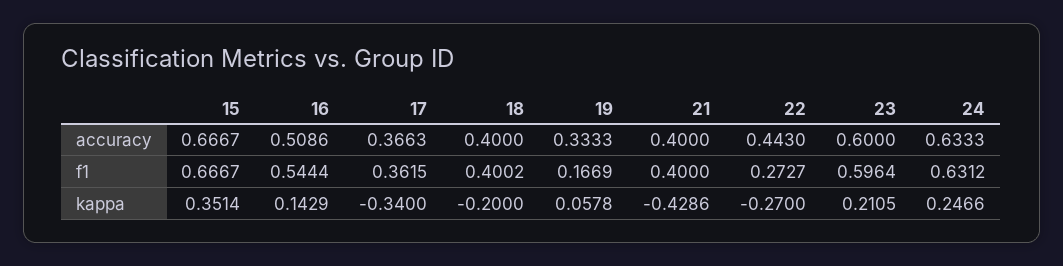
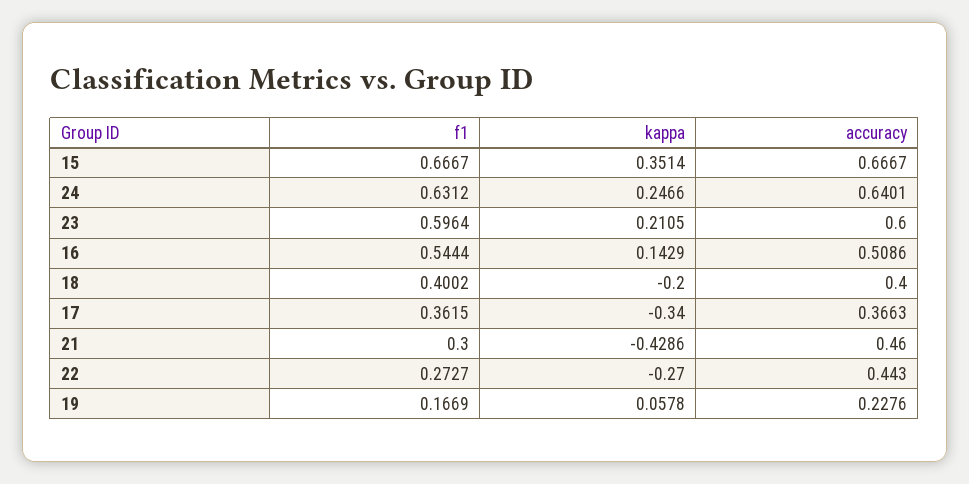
19, accuracy: 0.3333 -> 0.2276
21, accuracy: 0.4 -> 0.46
24, accuracy: 0.6333 -> 0.6401
21, f1: 0.4 -> 0.3

